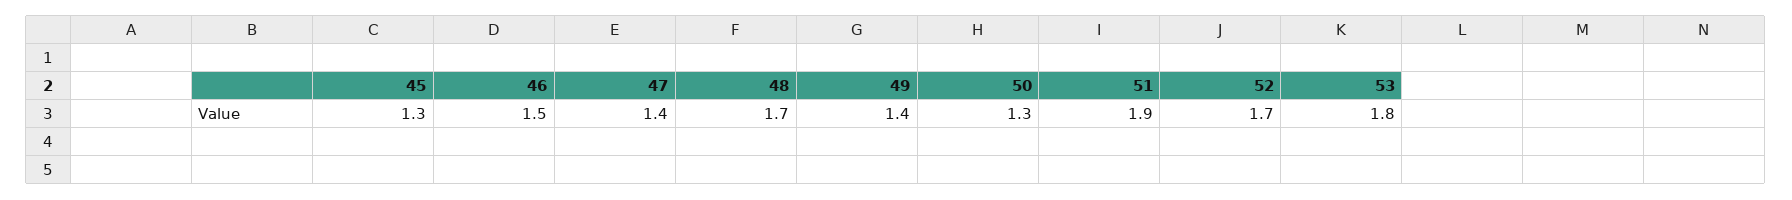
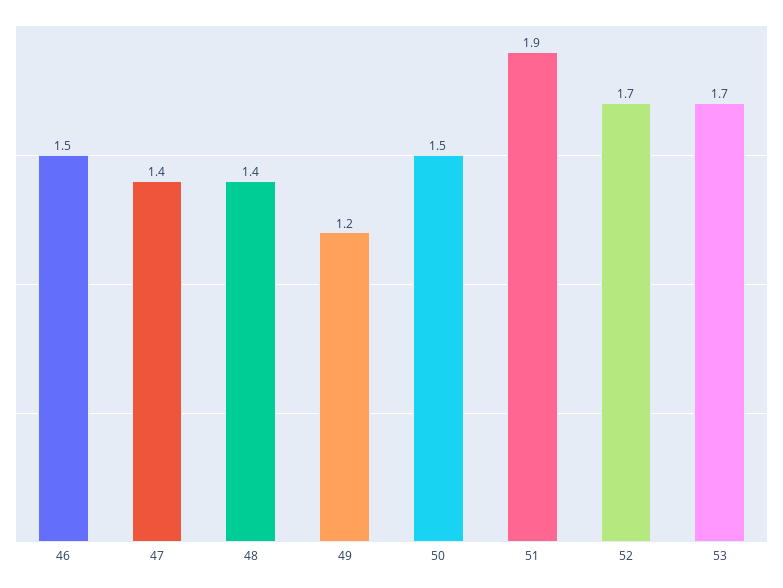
45: 1.3 -> none
48: 1.7 -> 1.4
49: 1.4 -> 1.2
50: 1.3 -> 1.5
53: 1.8 -> 1.7

